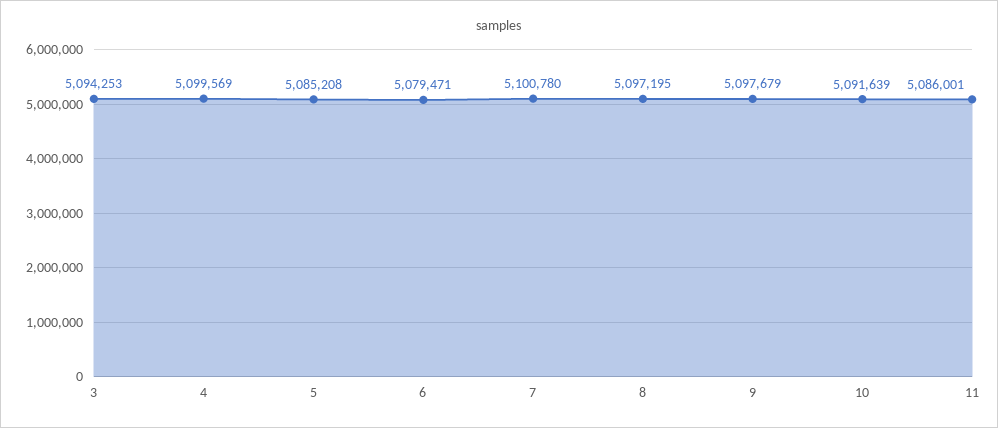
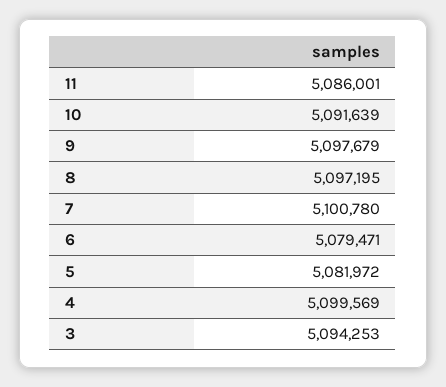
5: 5085208 -> 5081972

